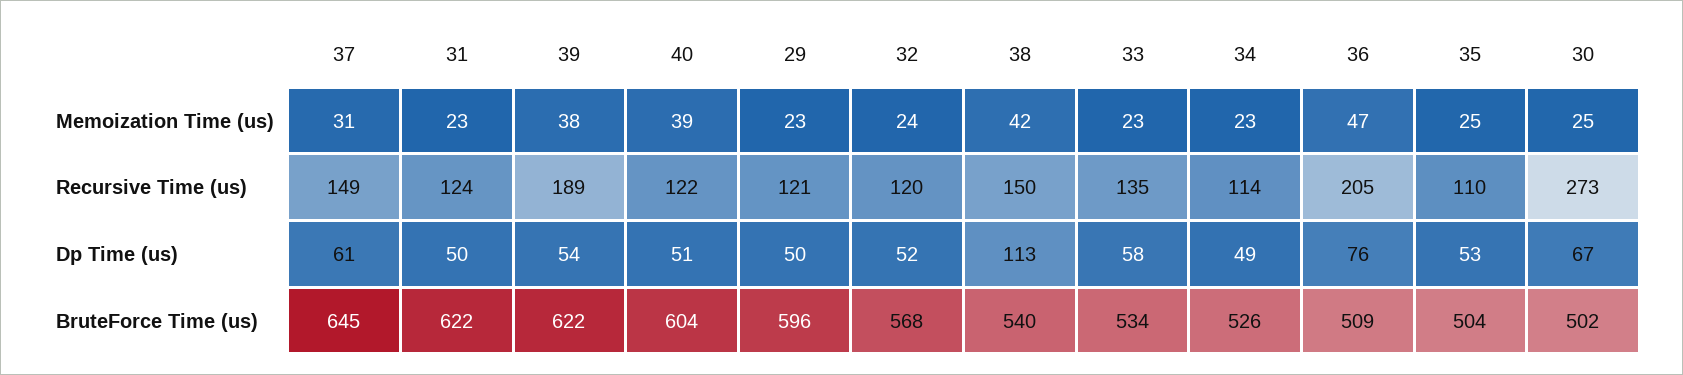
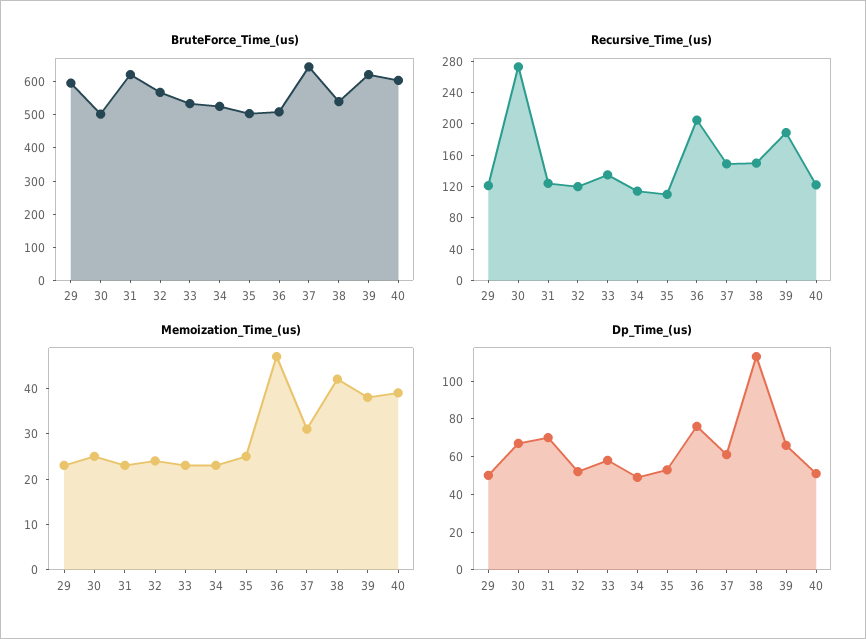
Dp Time (us), 31: 50 -> 70
Dp Time (us), 39: 54 -> 65

